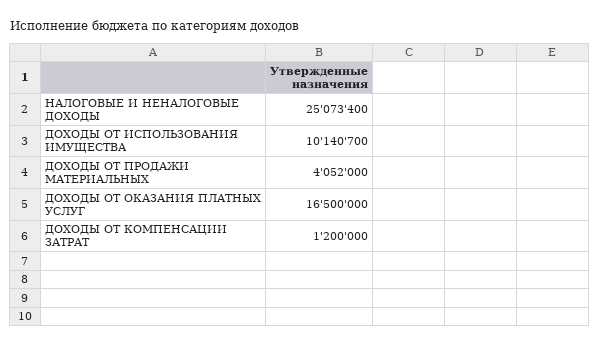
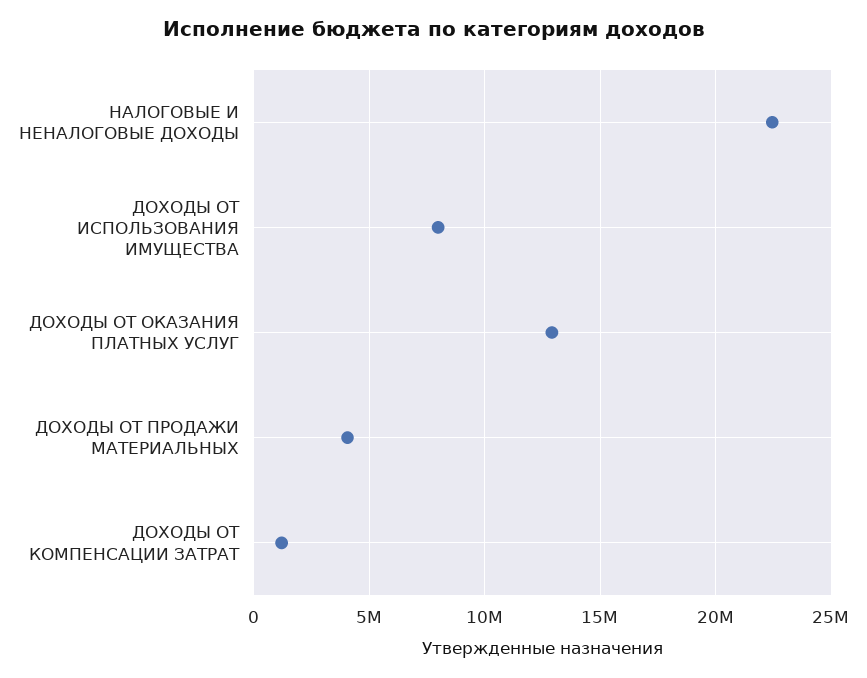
НАЛОГОВЫЕ И НЕНАЛОГОВЫЕ ДОХОДЫ: 25073400 -> 22500000
ДОХОДЫ ОТ ИСПОЛЬЗОВАНИЯ ИМУЩЕСТВА: 10140700 -> 8000000
ДОХОДЫ ОТ ОКАЗАНИЯ ПЛАТНЫХ УСЛУГ: 16500000 -> 13000000

